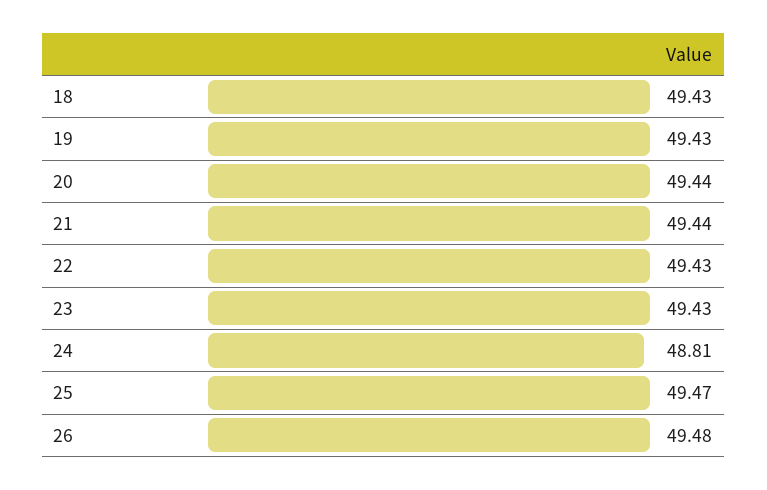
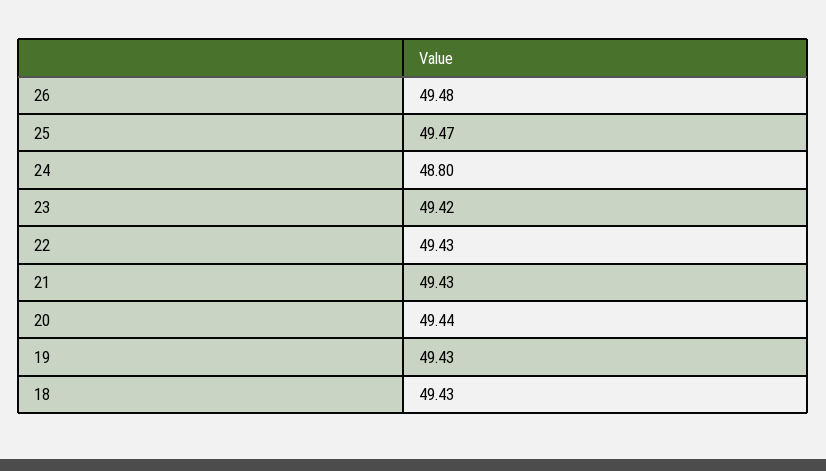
21: 49.44 -> 49.43
23: 49.43 -> 49.42
24: 48.81 -> 48.8

